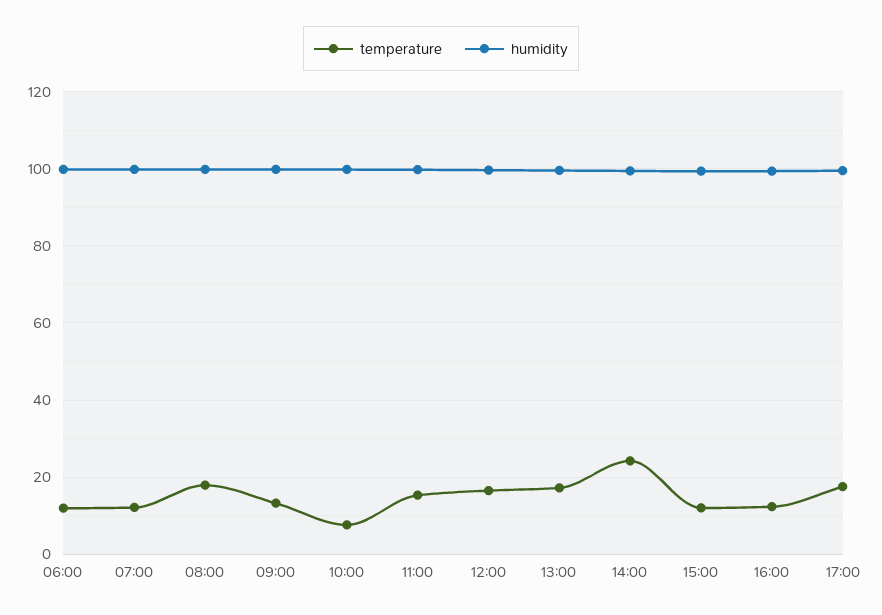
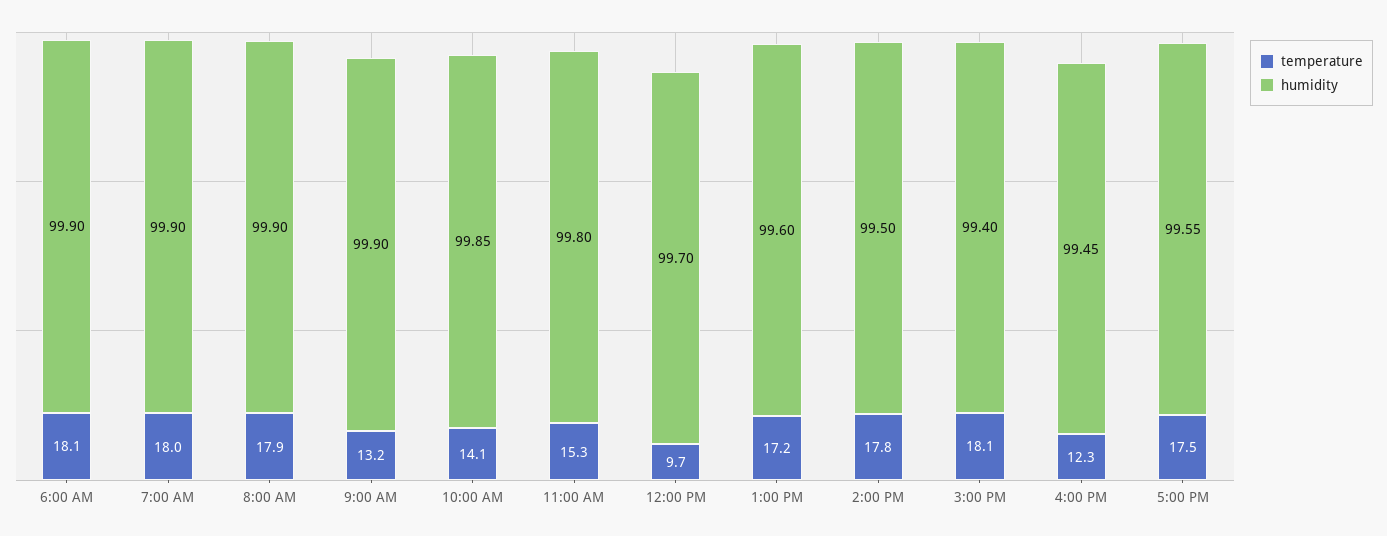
temperature, 06:00: 12 -> 18.1
temperature, 07:00: 12 -> 18
temperature, 10:00: 8 -> 14.1
temperature, 12:00: 16 -> 9.7
temperature, 14:00: 24 -> 17.8
temperature, 15:00: 12 -> 18.1

